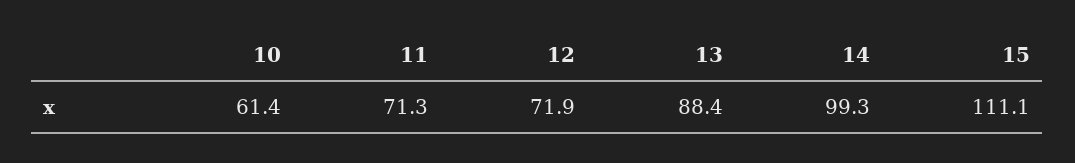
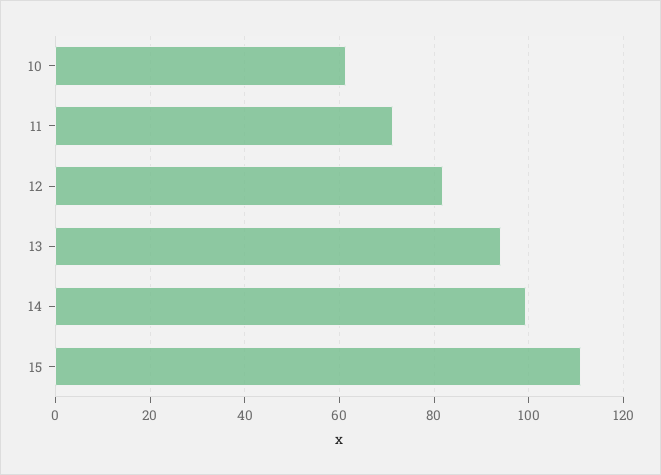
12: 71.9 -> 82
13: 88.4 -> 94

